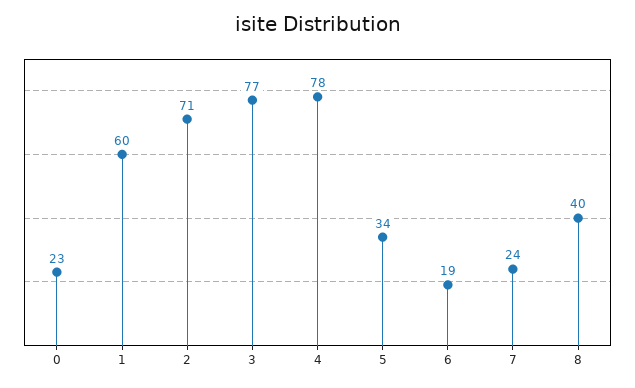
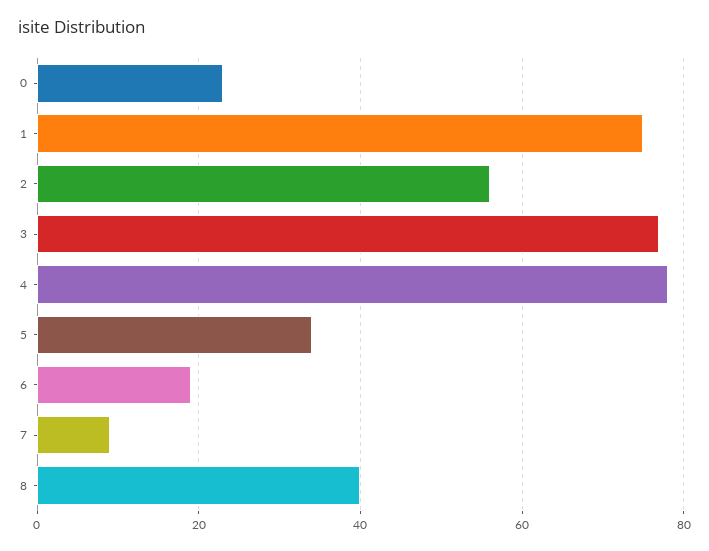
1: 60 -> 75
2: 71 -> 55
7: 24 -> 10

